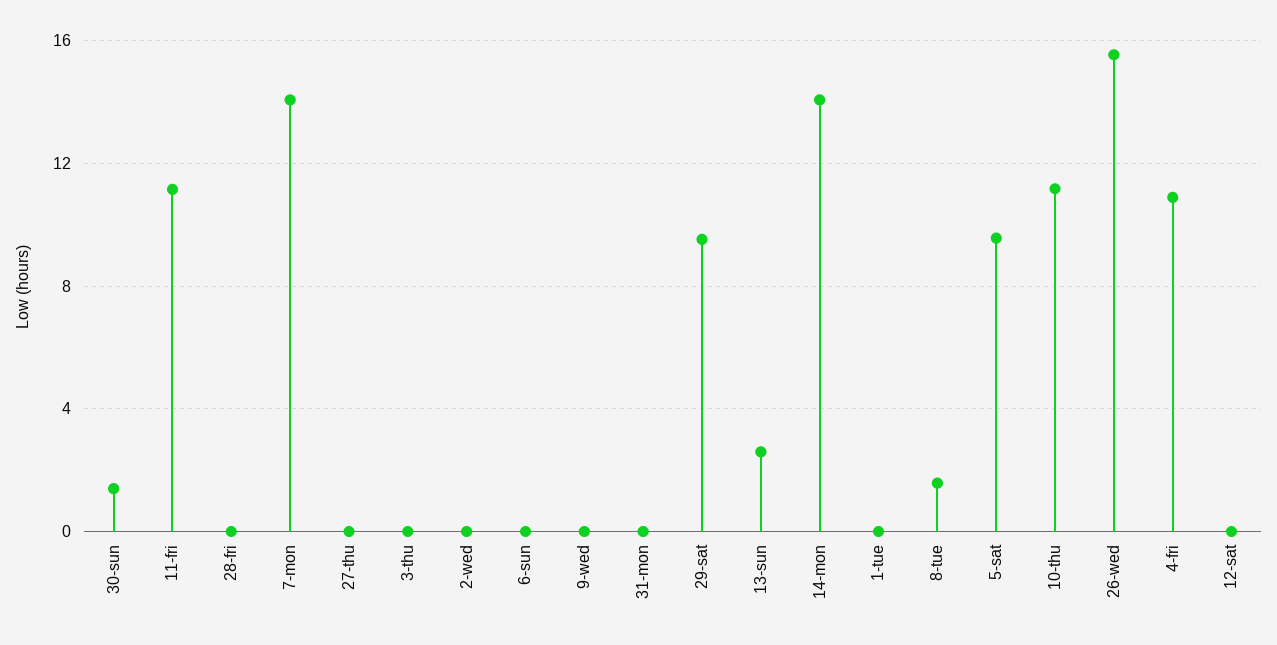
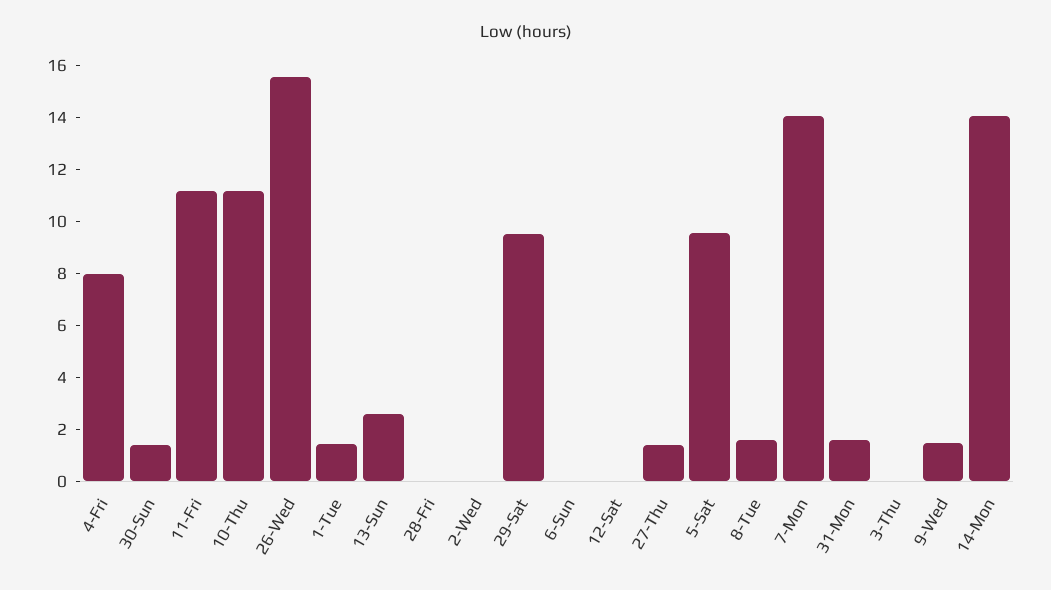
27-thu: 0 -> 1.5
9-wed: 0 -> 1.5
31-mon: 0 -> 1.5
1-tue: 0 -> 1.5
4-fri: 11 -> 8

